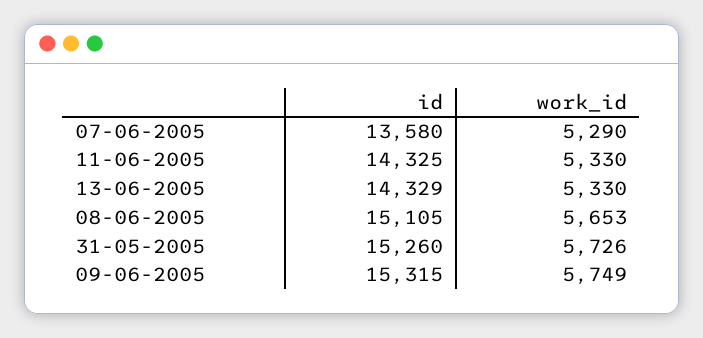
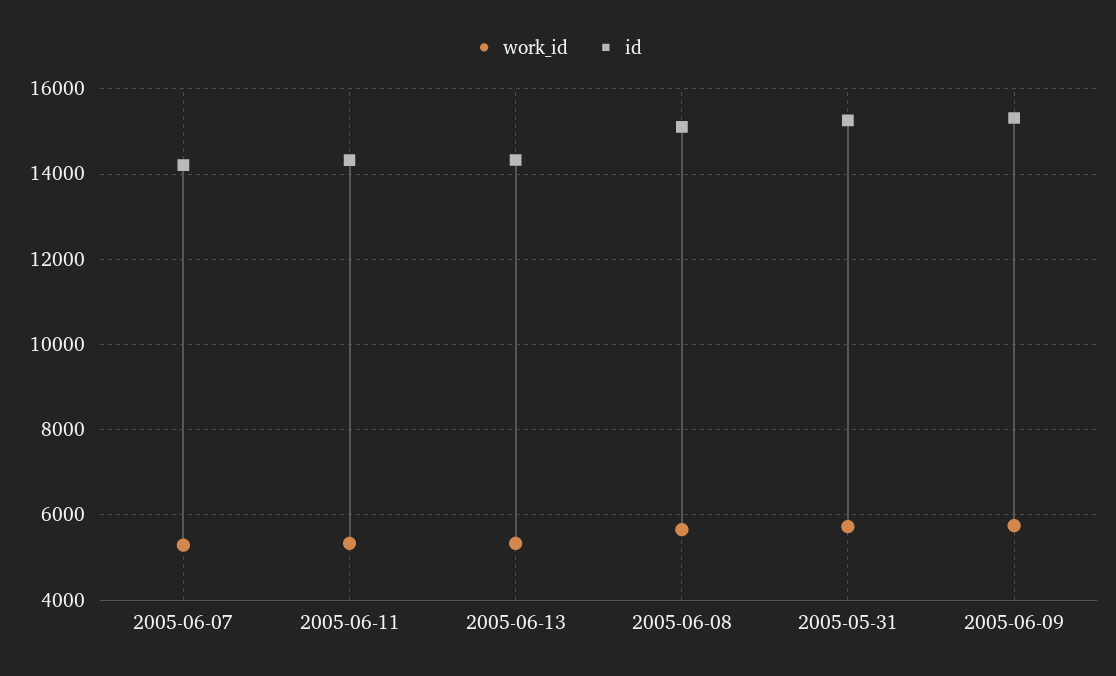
id, 07-06-2005: 13580 -> 14200

